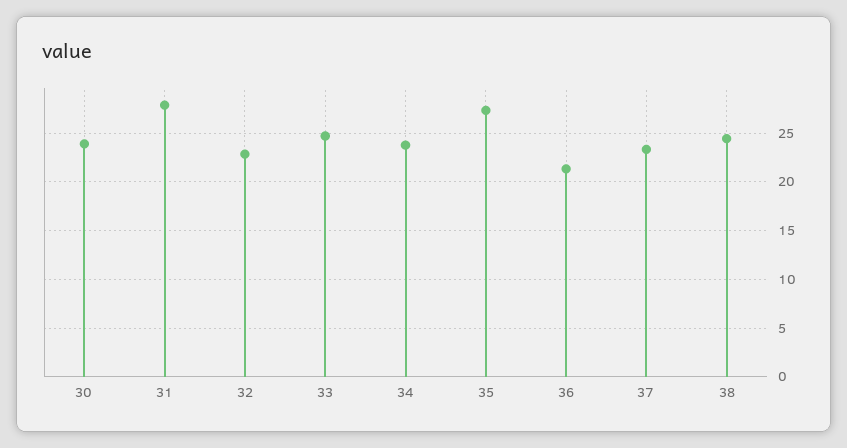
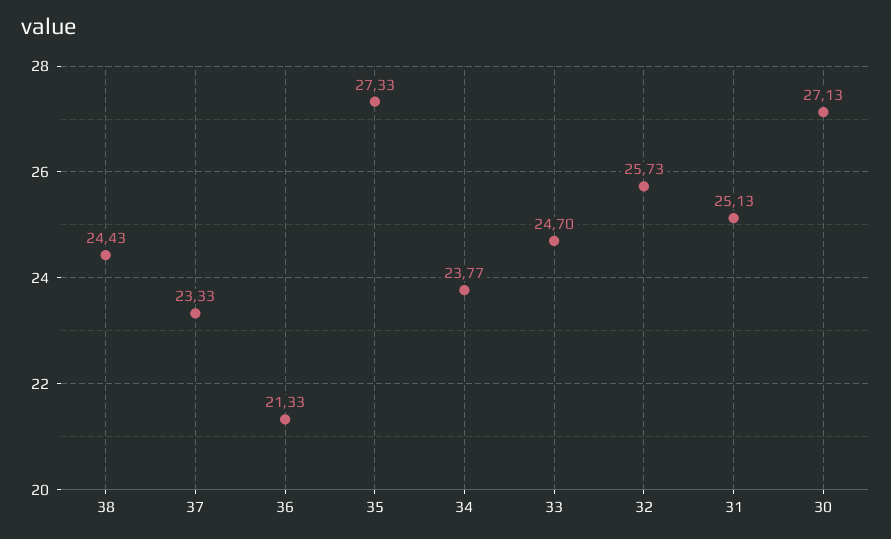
30: 24 -> 27.13
31: 28 -> 25.13
32: 23 -> 25.73

